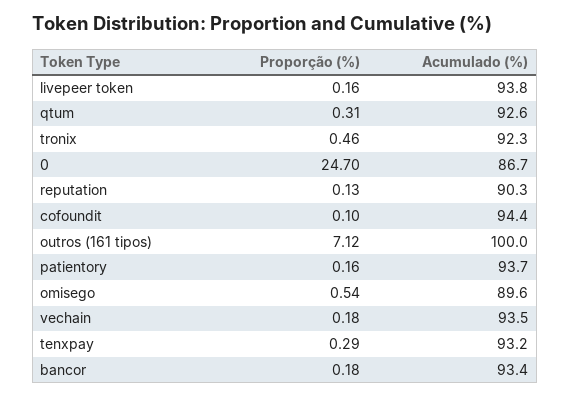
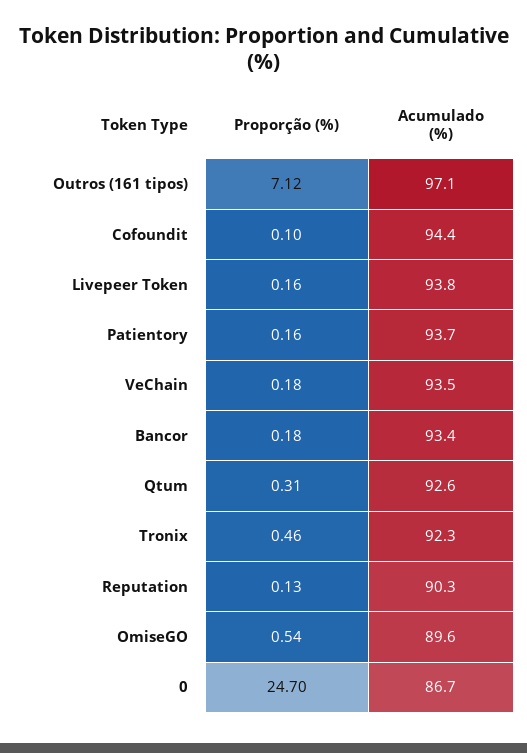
Acumulado (%), outros (161 tipos): 100 -> 97.1
Proporção (%), tenxpay: 0.29 -> none
Acumulado (%), tenxpay: 93.2 -> none

